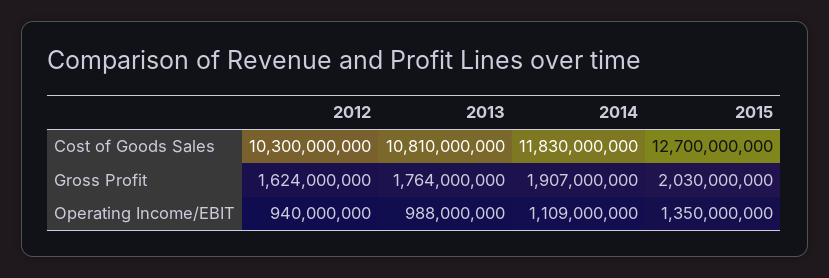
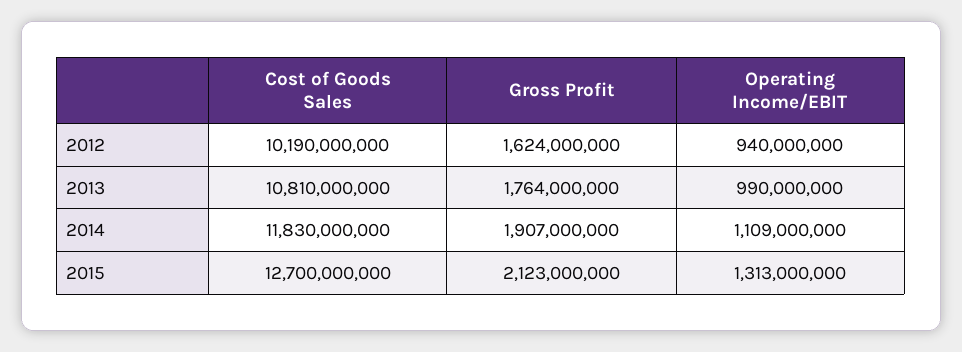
2012, Cost of Goods Sales: 10300000000 -> 10190000000
2015, Gross Profit: 2030000000 -> 2123000000
2013, Operating Income/EBIT: 988000000 -> 990000000
2015, Operating Income/EBIT: 1350000000 -> 1313000000

